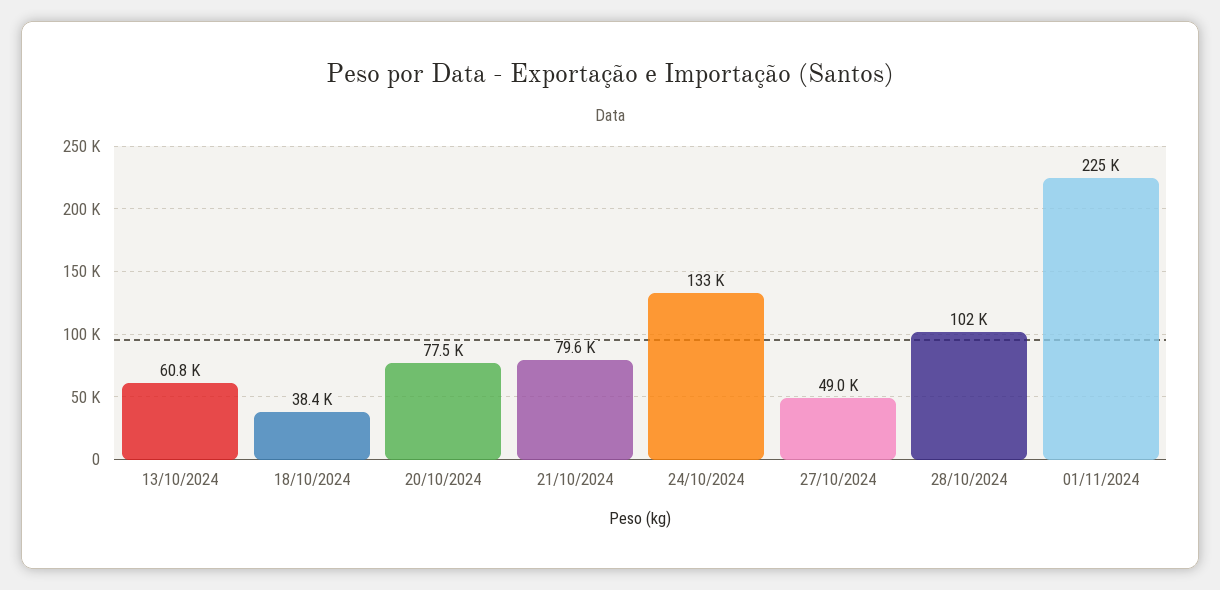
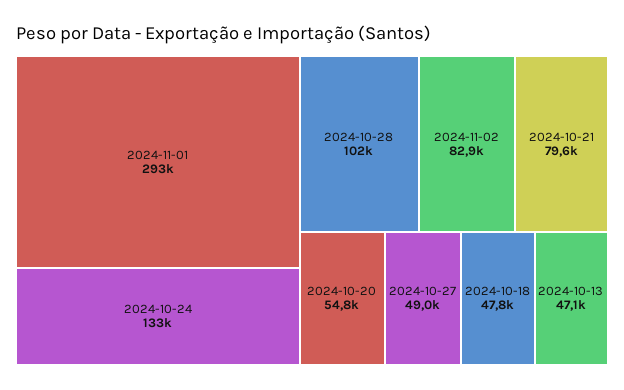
13/10/2024: 60800 -> 47100
18/10/2024: 38400 -> 47800
20/10/2024: 77500 -> 54800
01/11/2024: 225000 -> 293000
2024-11-02: none -> 82900

